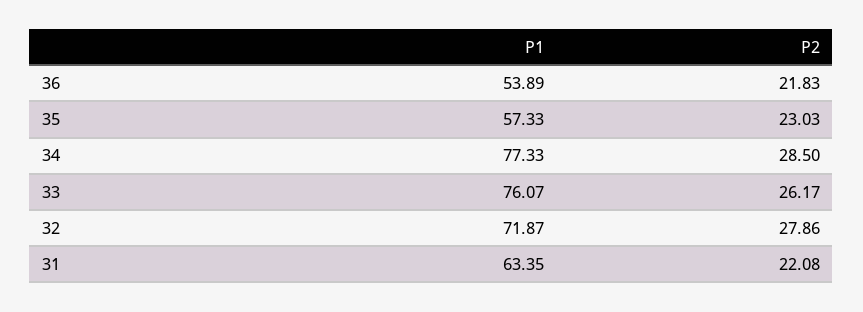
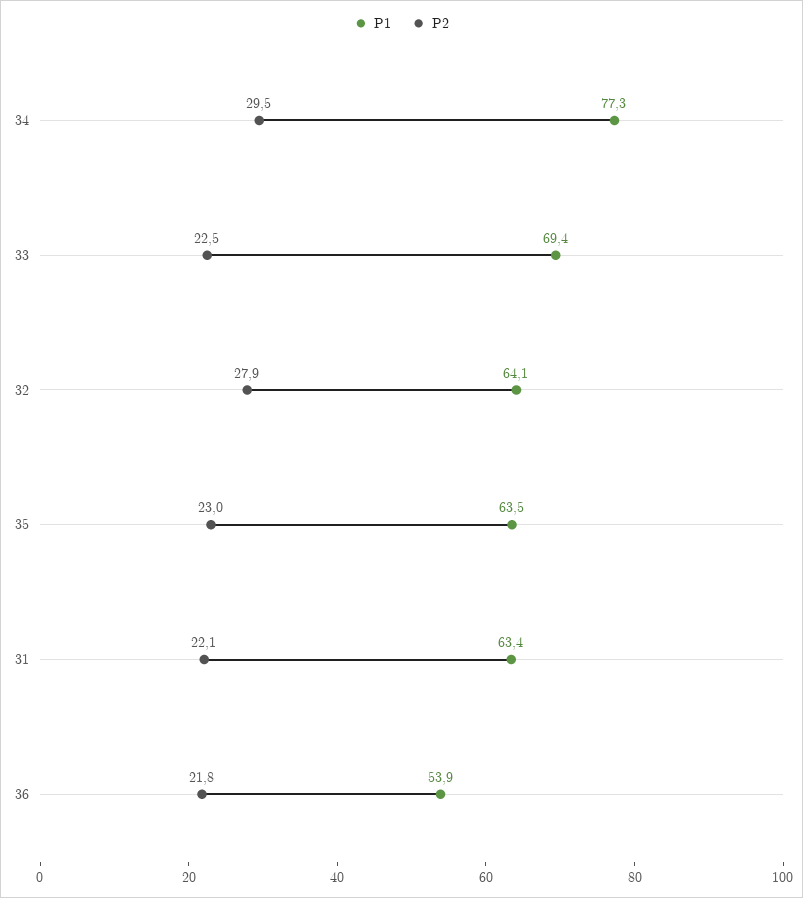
P1, 35: 57.33 -> 63.5
P2, 34: 28.5 -> 29.5
P1, 33: 76.07 -> 69.4
P2, 33: 26.17 -> 22.5
P1, 32: 71.87 -> 64.1

